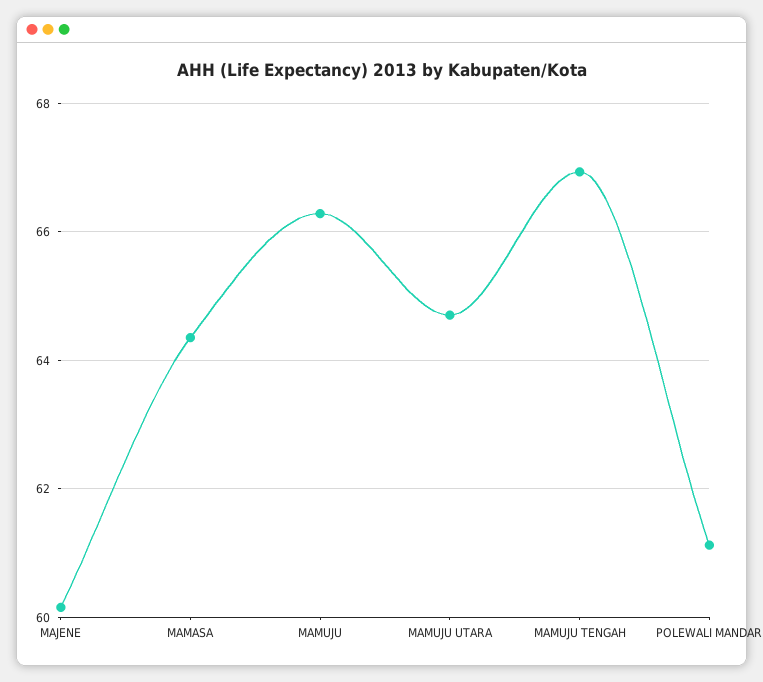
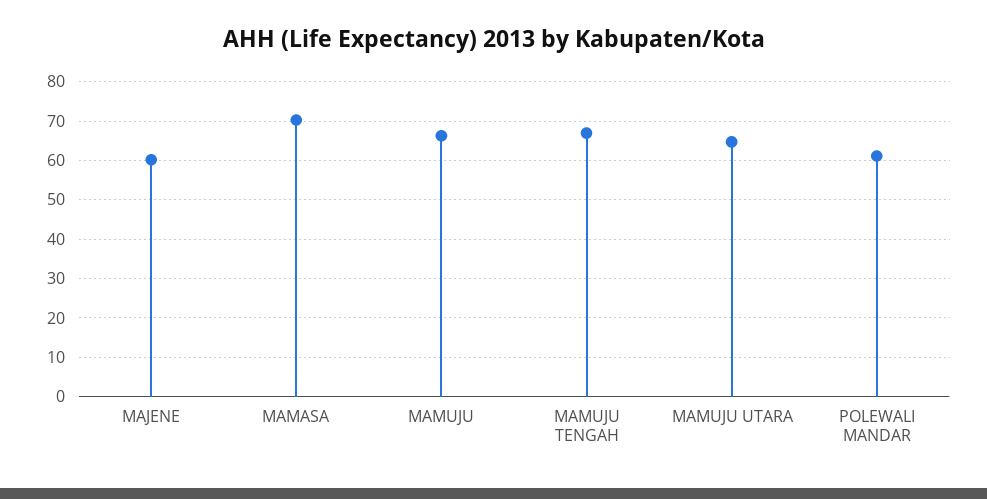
MAMASA: 64.4 -> 70

